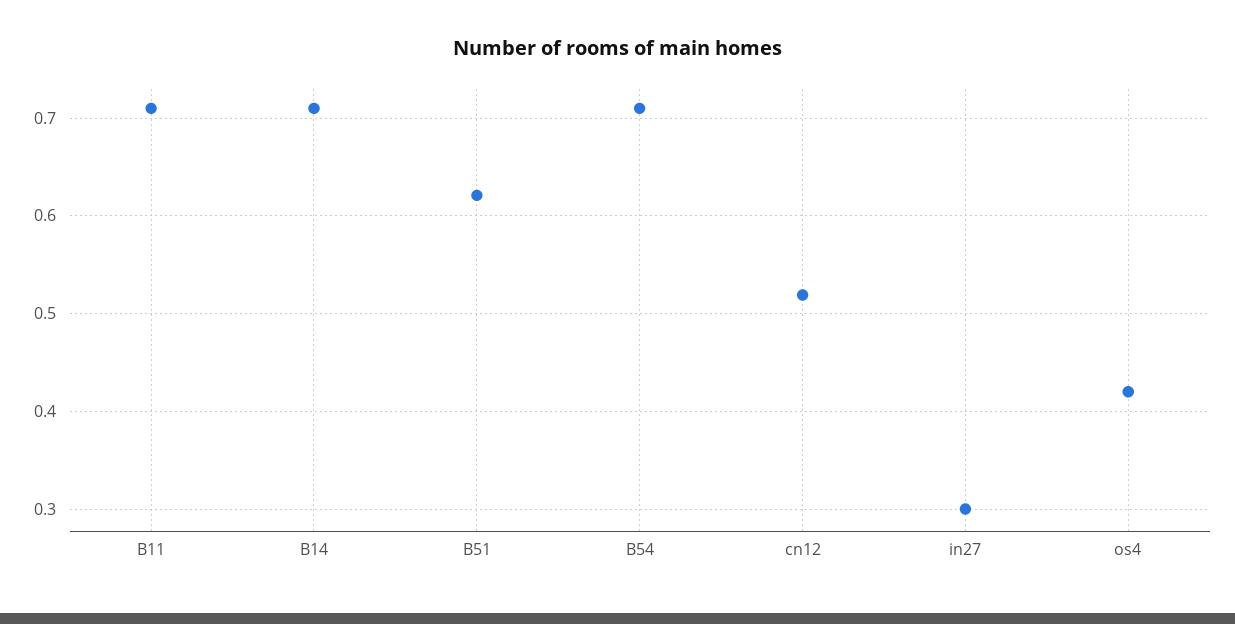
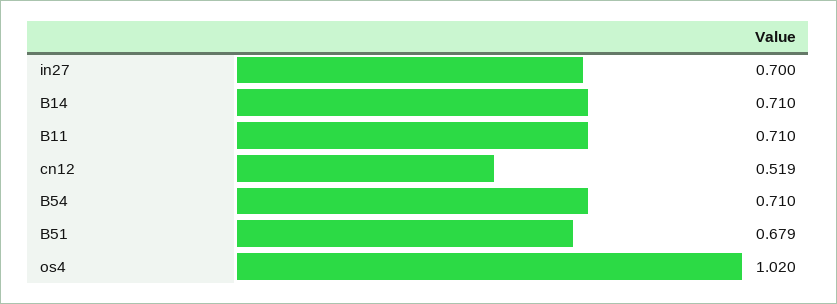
B51: 0.62 -> 0.679
in27: 0.3 -> 0.7
os4: 0.42 -> 1.02

